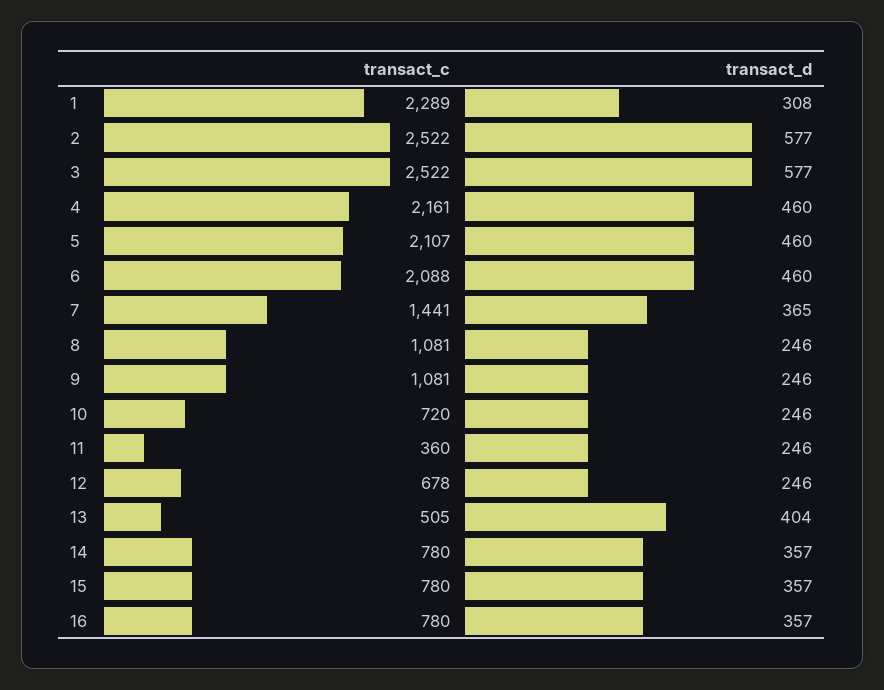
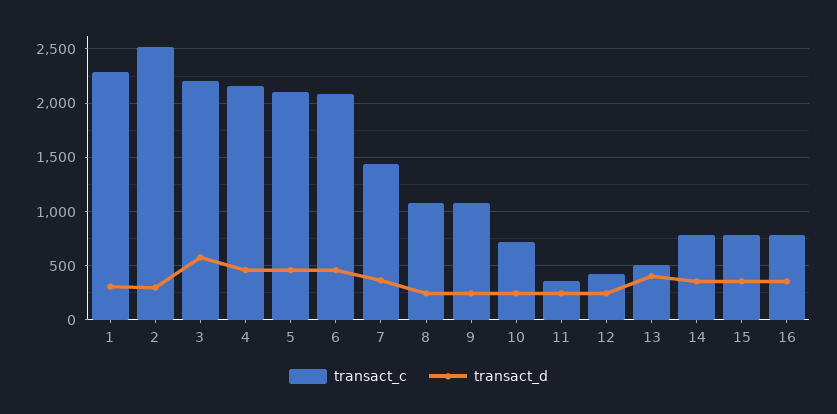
transact_d, 2: 577 -> 300
transact_c, 3: 2522 -> 2200
transact_c, 12: 678 -> 400

